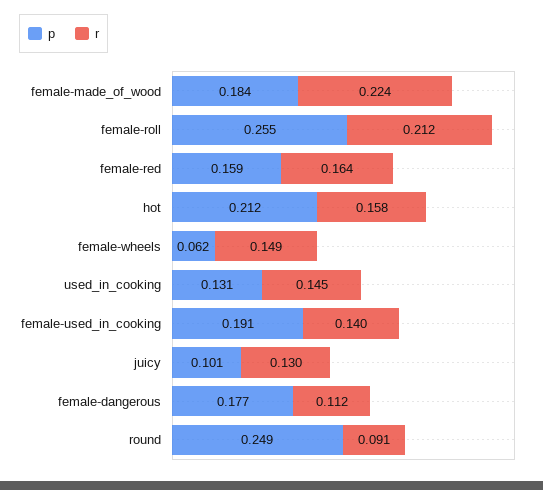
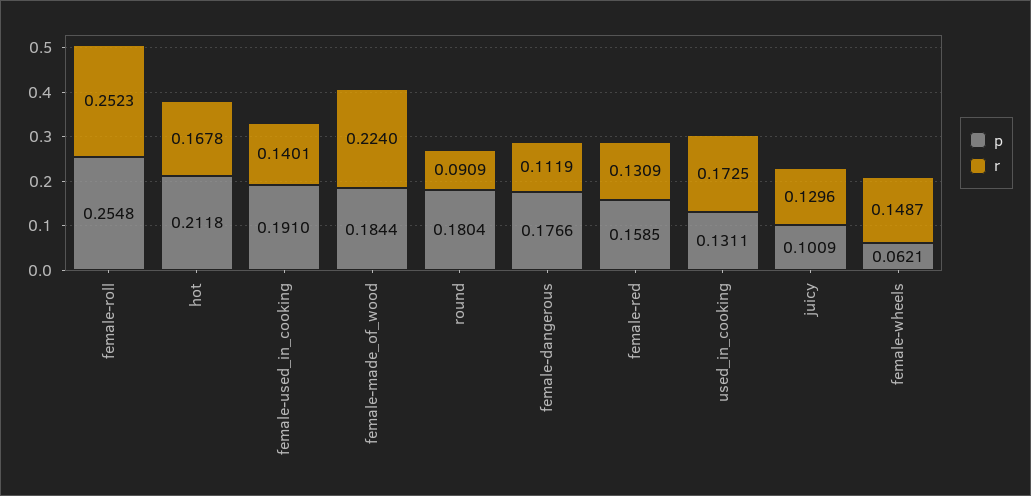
r, female-roll: 0.212 -> 0.2523
r, female-red: 0.164 -> 0.1309
r, hot: 0.158 -> 0.1678
r, used_in_cooking: 0.145 -> 0.1725
p, round: 0.249 -> 0.1804

